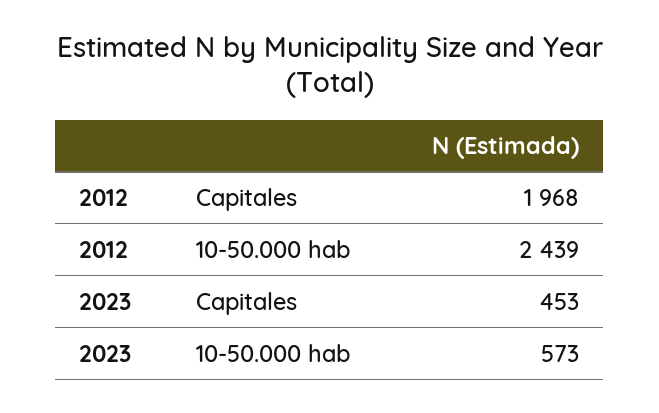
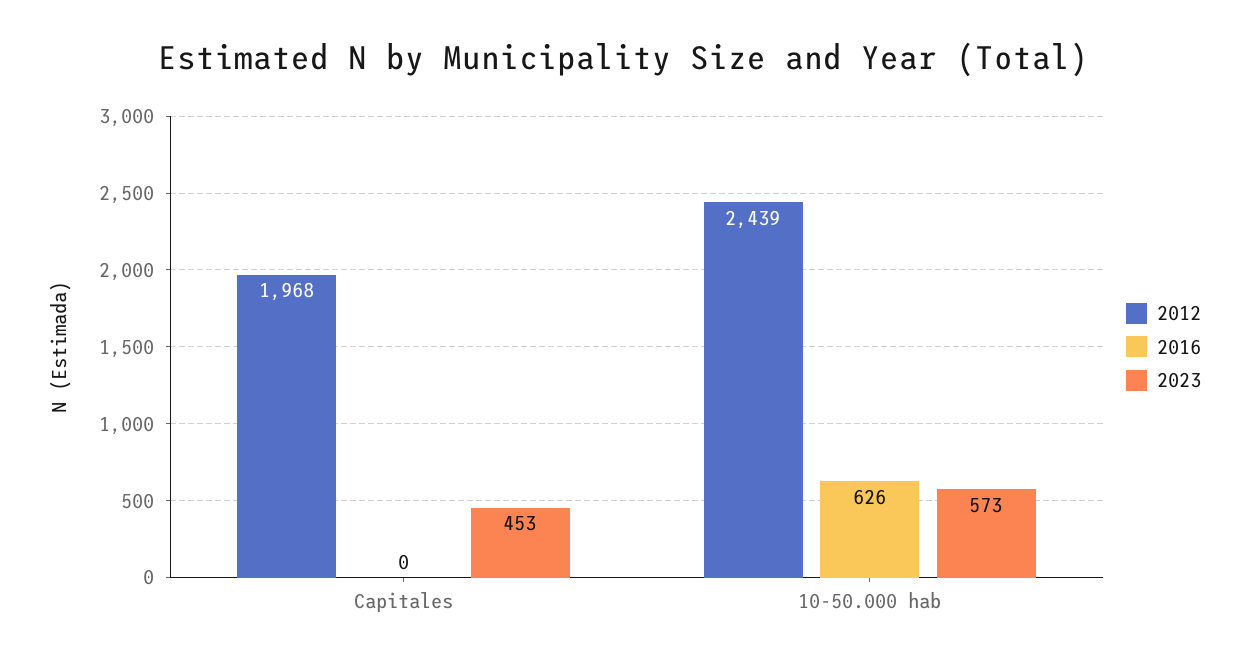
2016, Capitales: none -> 0
2016, 10-50.000 hab: none -> 626

